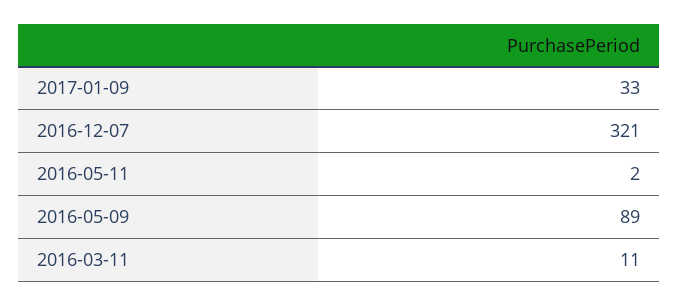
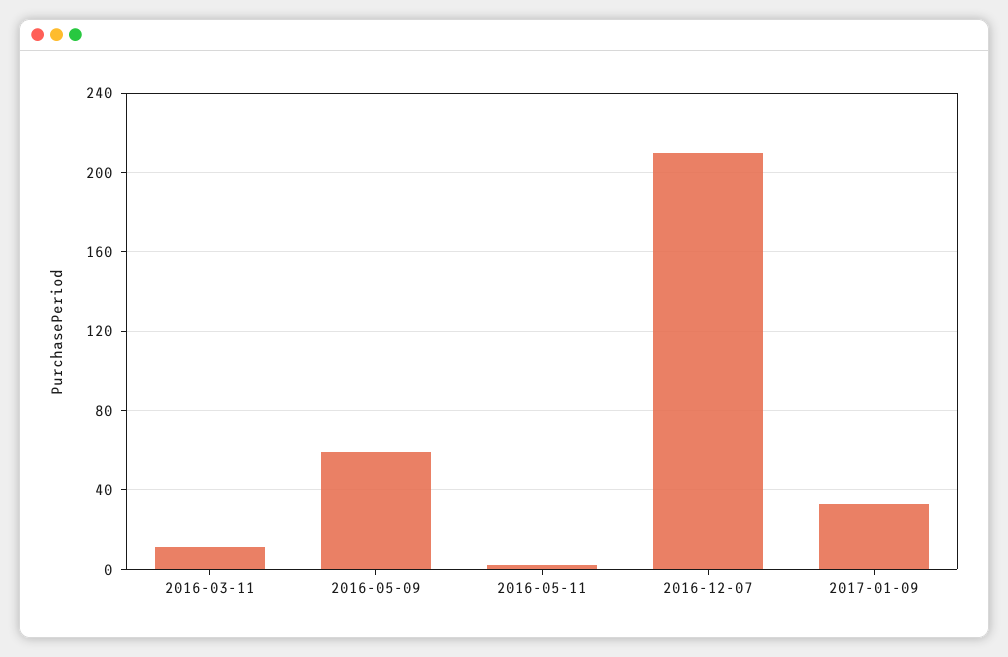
2016-12-07: 321 -> 210
2016-05-09: 89 -> 60

